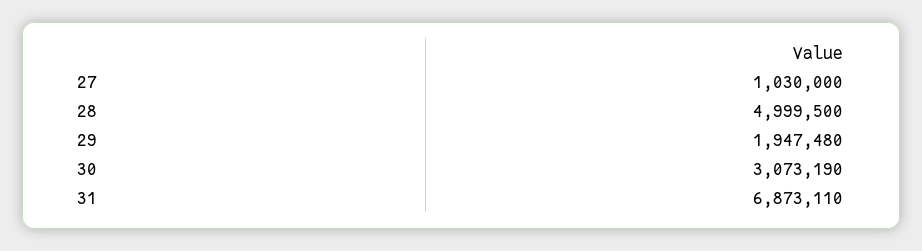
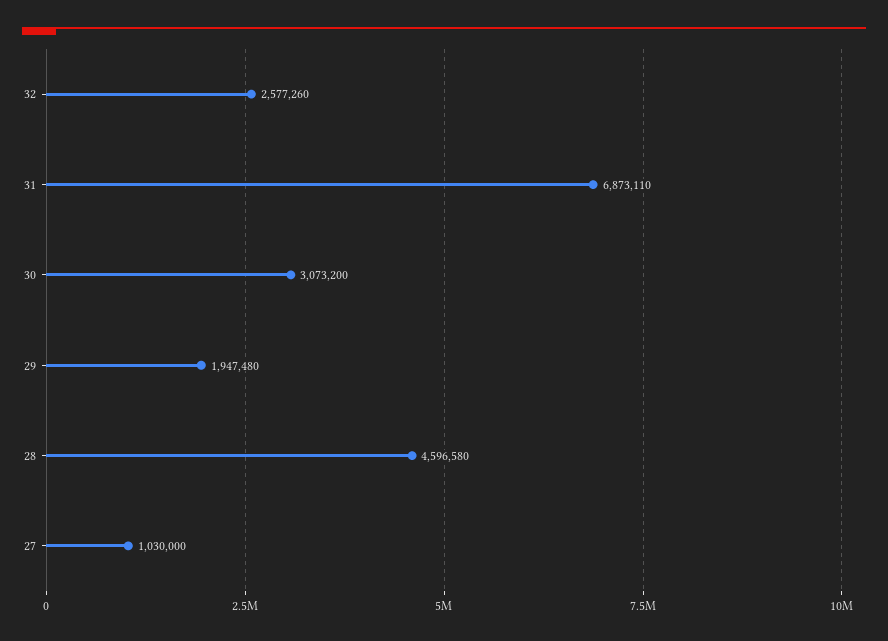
28: 4999500 -> 4596580
30: 3073190 -> 3073200
32: none -> 2577260

